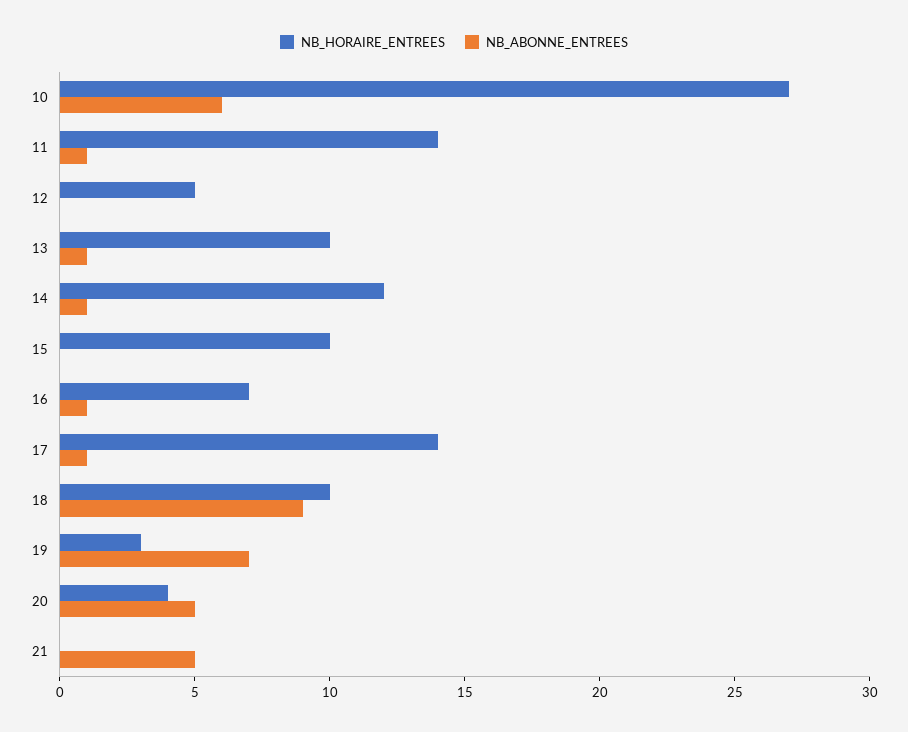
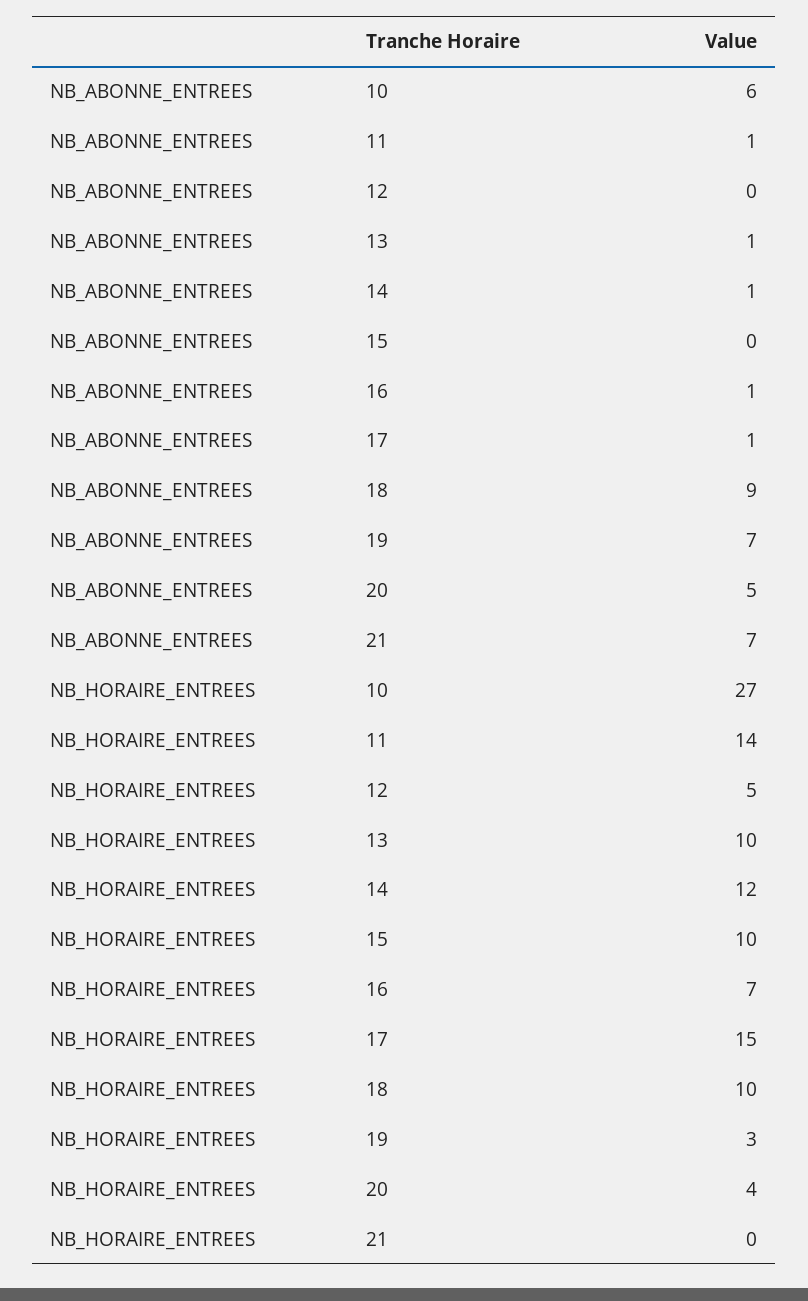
NB_HORAIRE_ENTREES, 17: 14 -> 15
NB_ABONNE_ENTREES, 21: 5 -> 7

